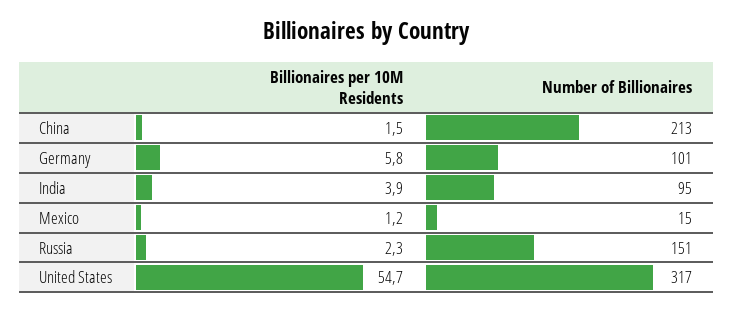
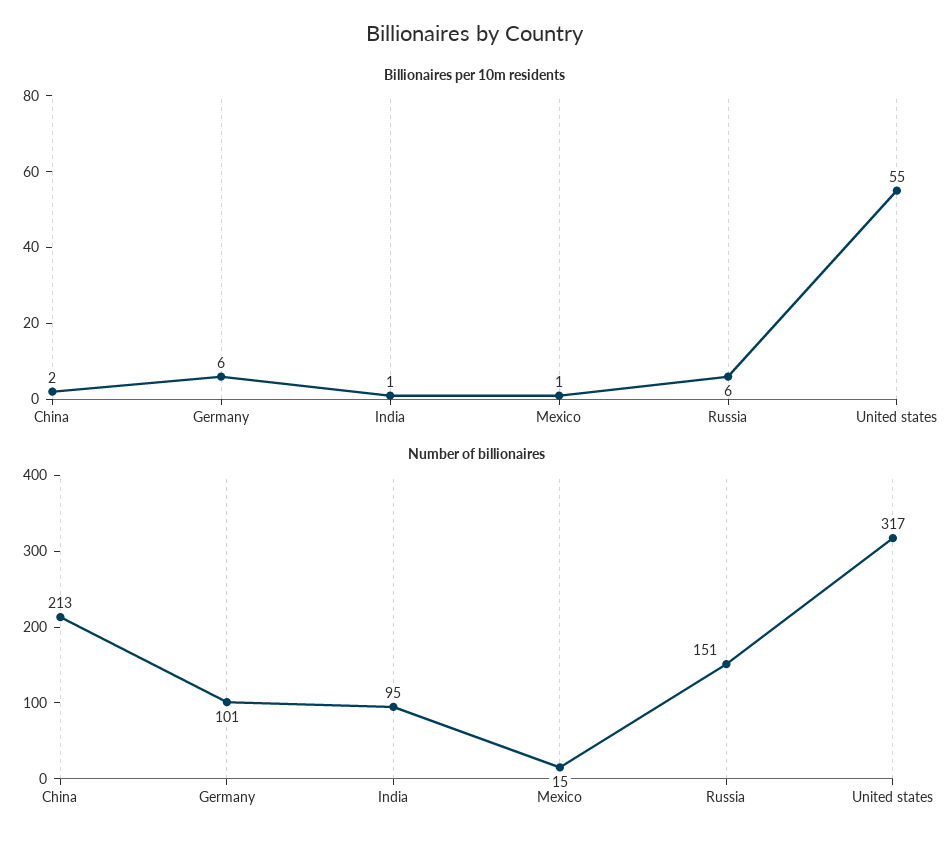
Billionaires per 10M Residents, India: 3.9 -> 1
Billionaires per 10M Residents, Russia: 2.3 -> 6

